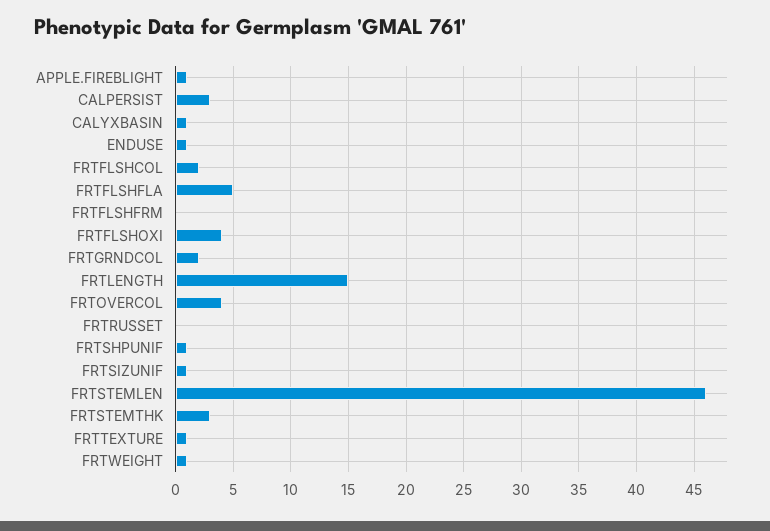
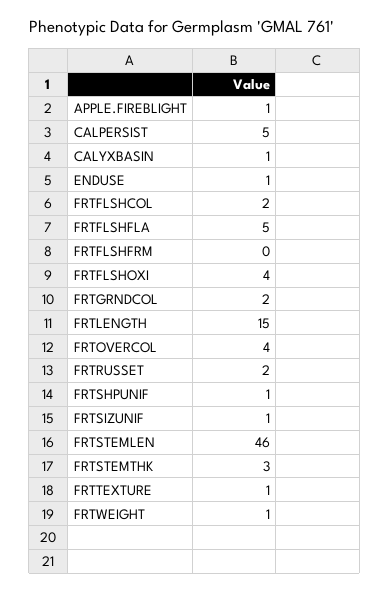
CALPERSIST: 3 -> 5
FRTRUSSET: 0 -> 2

